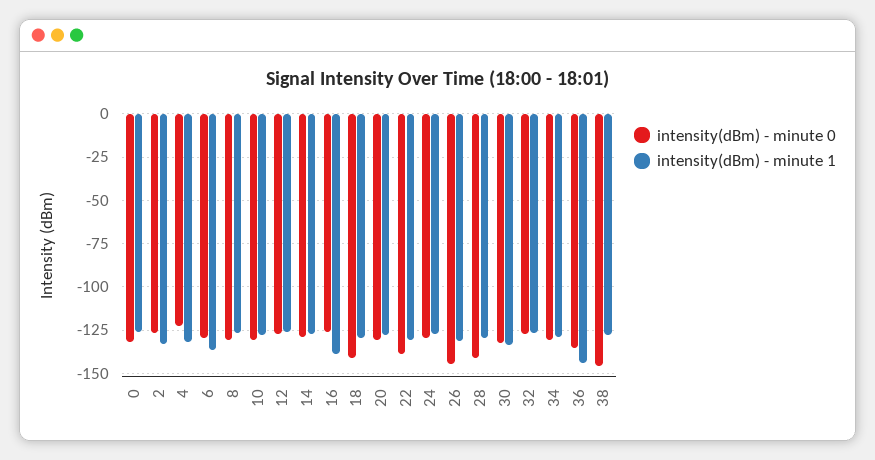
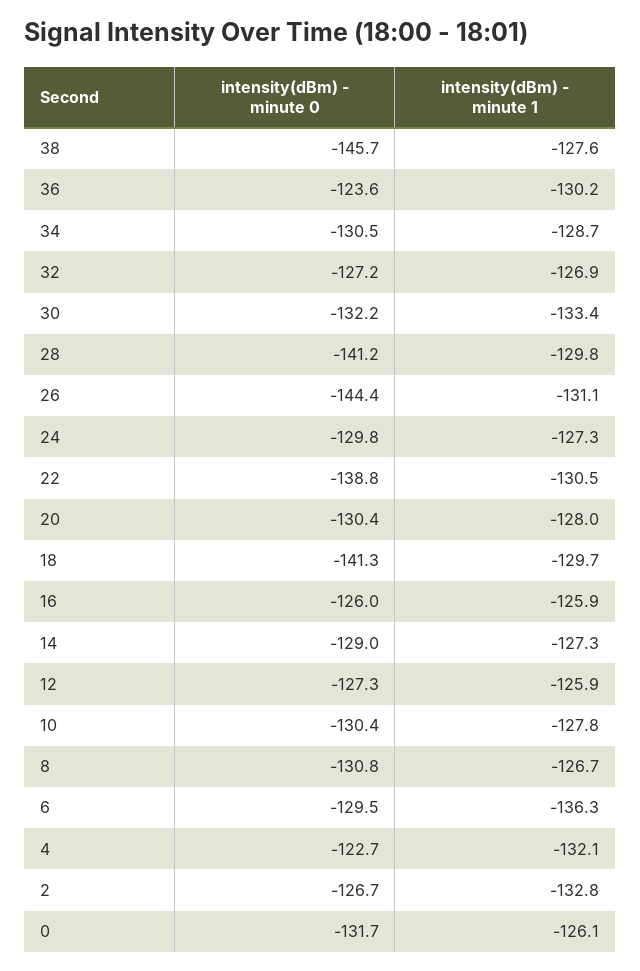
intensity(dBm) - minute 1, 16: -140 -> -125.9
intensity(dBm) - minute 0, 36: -135 -> -123.6
intensity(dBm) - minute 1, 36: -145 -> -130.2

